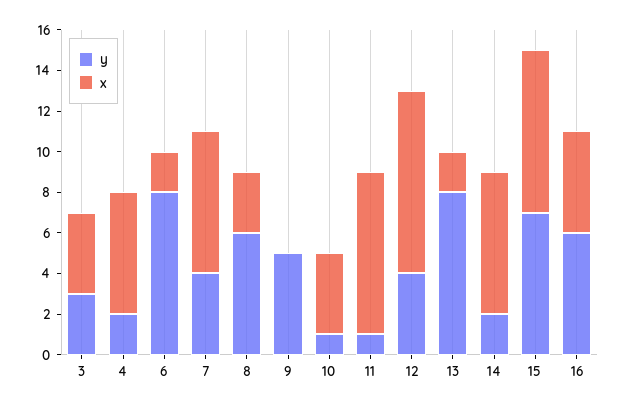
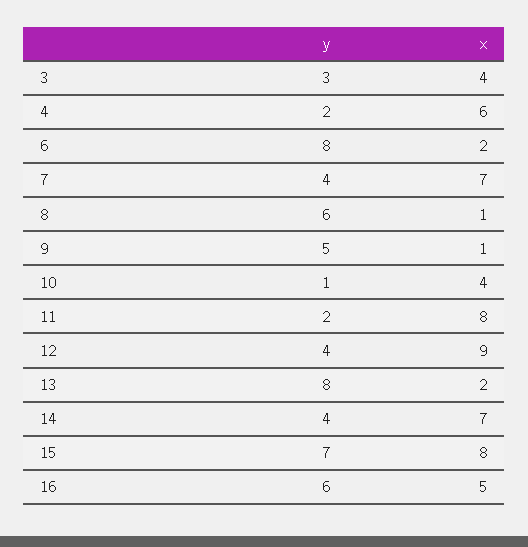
x, 8: 3 -> 1
x, 9: 0 -> 1
y, 11: 1 -> 2
y, 14: 2 -> 4

